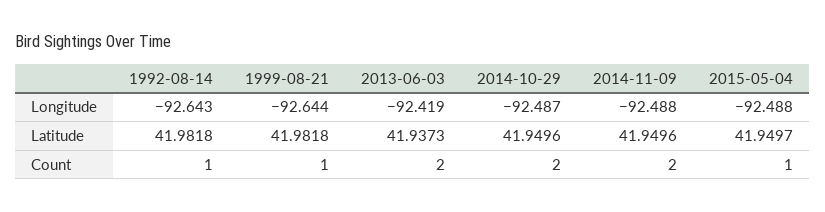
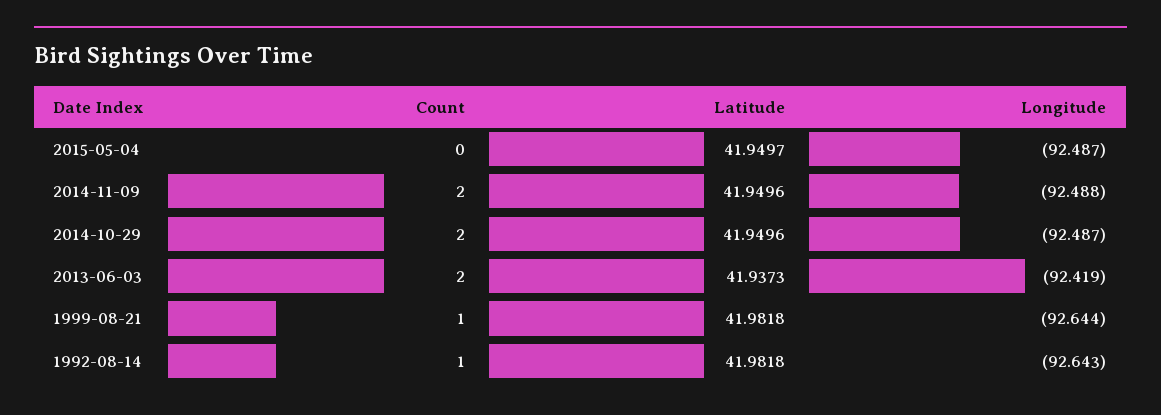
2015-05-04, Longitude: -92.488 -> -92.487
2015-05-04, Count: 1 -> 0

